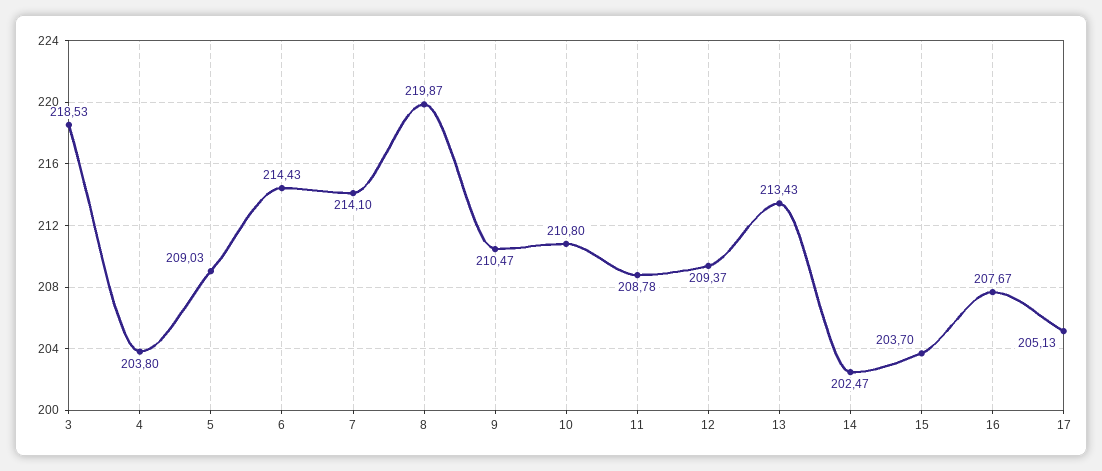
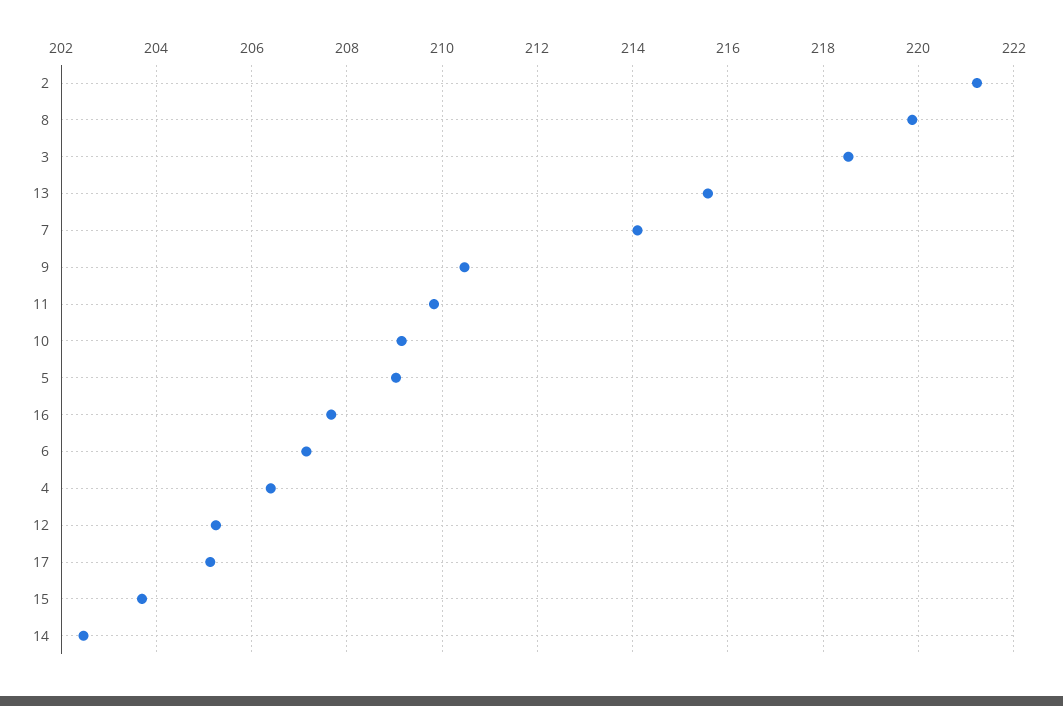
4: 203.8 -> 206.4
6: 214.43 -> 207.2
10: 210.8 -> 209.2
11: 208.78 -> 209.8
12: 209.37 -> 205.2
13: 213.43 -> 215.6
2: none -> 221.2

